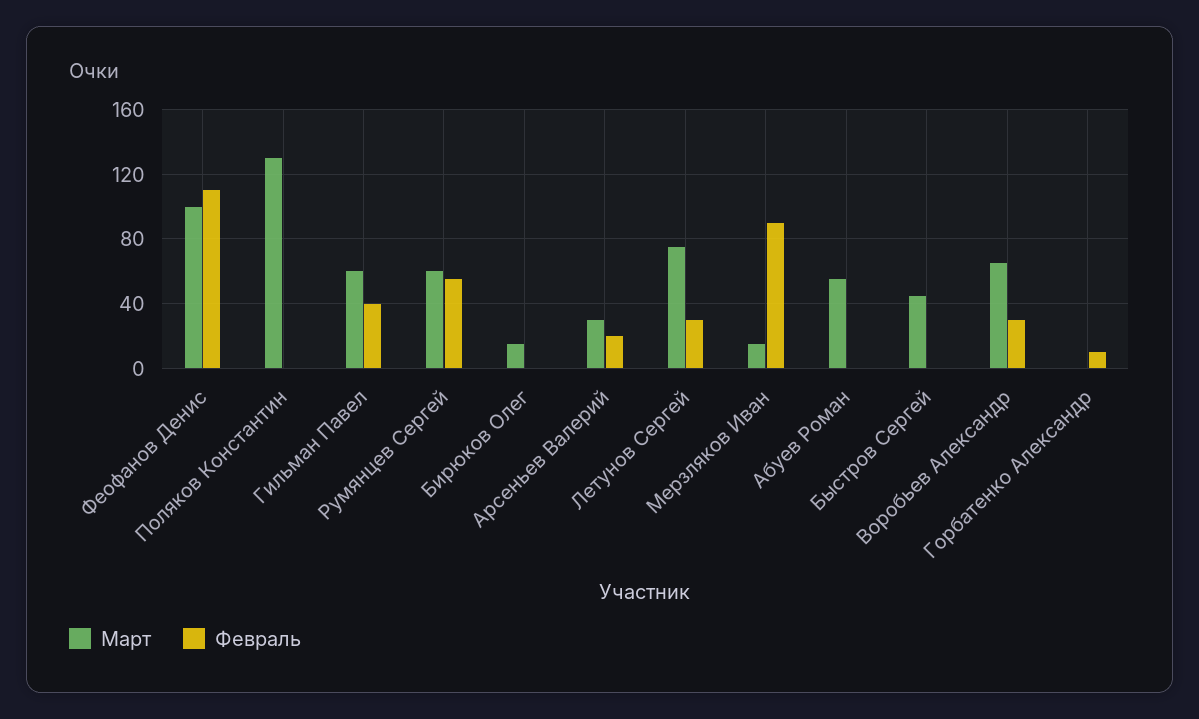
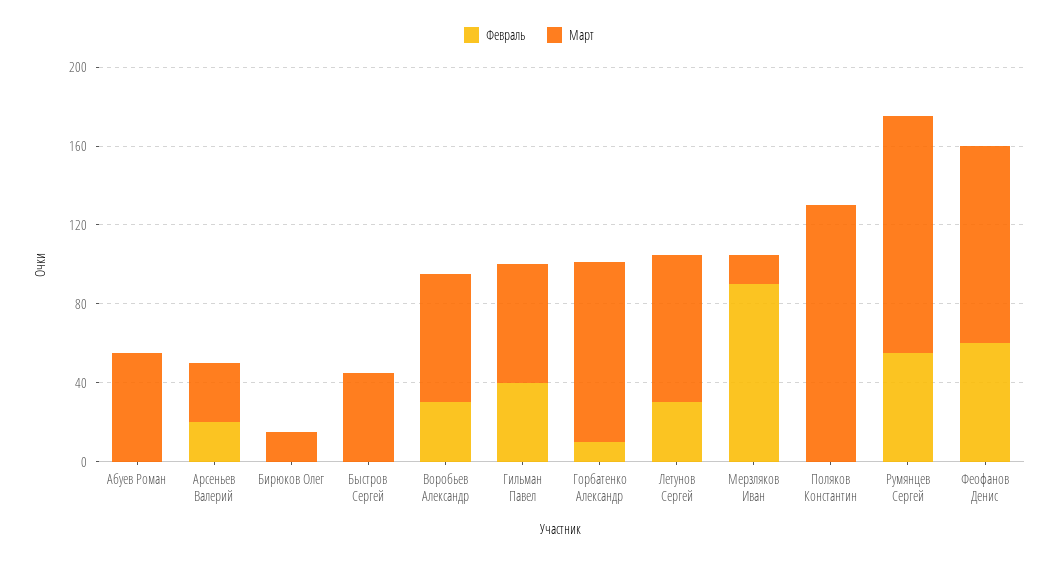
Февраль, Феофанов Денис: 110 -> 60
Март, Румянцев Сергей: 60 -> 120
Март, Горбатенко Александр: 0 -> 90

